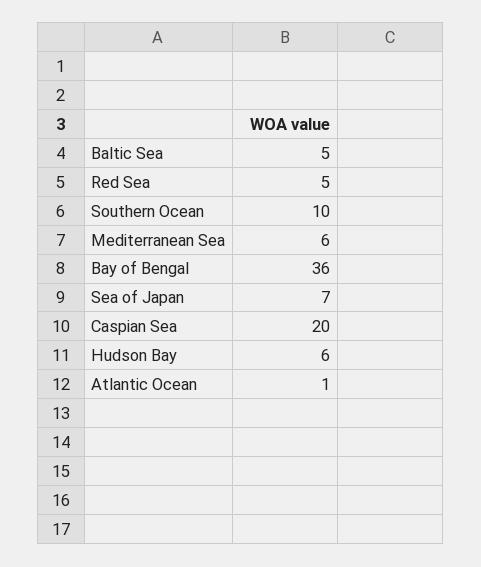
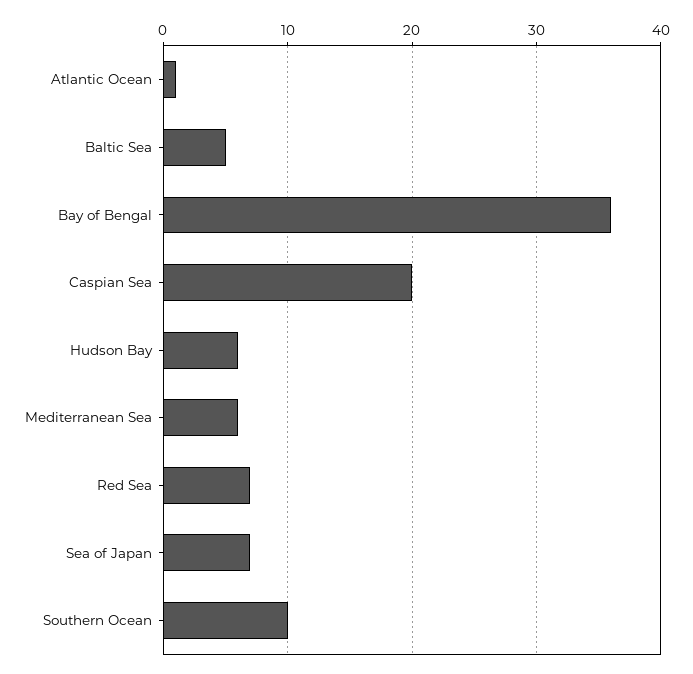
Red Sea: 5 -> 7

